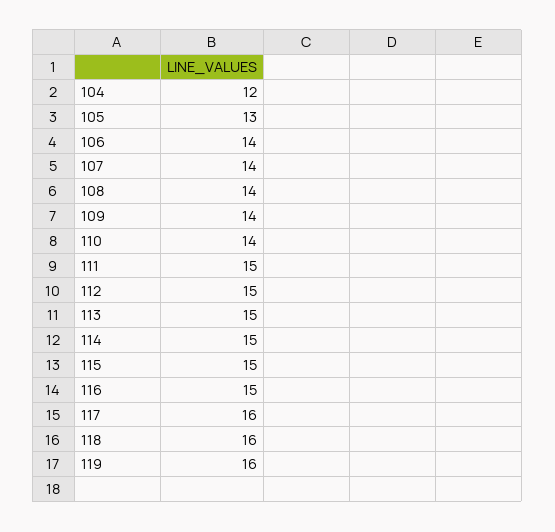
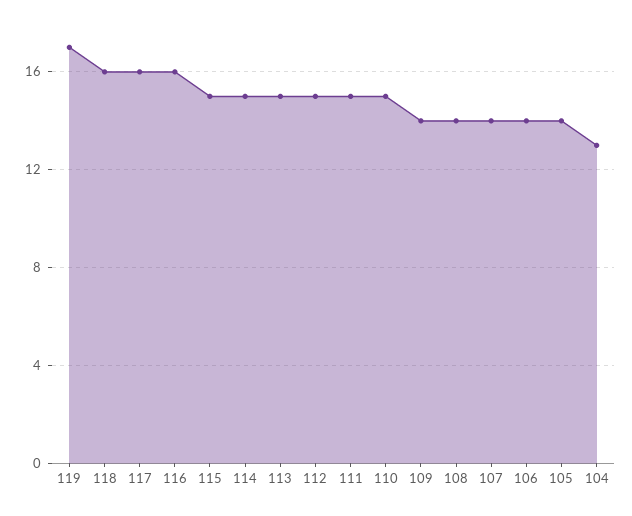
104: 12 -> 13
105: 13 -> 14
110: 14 -> 15
116: 15 -> 16
119: 16 -> 17

